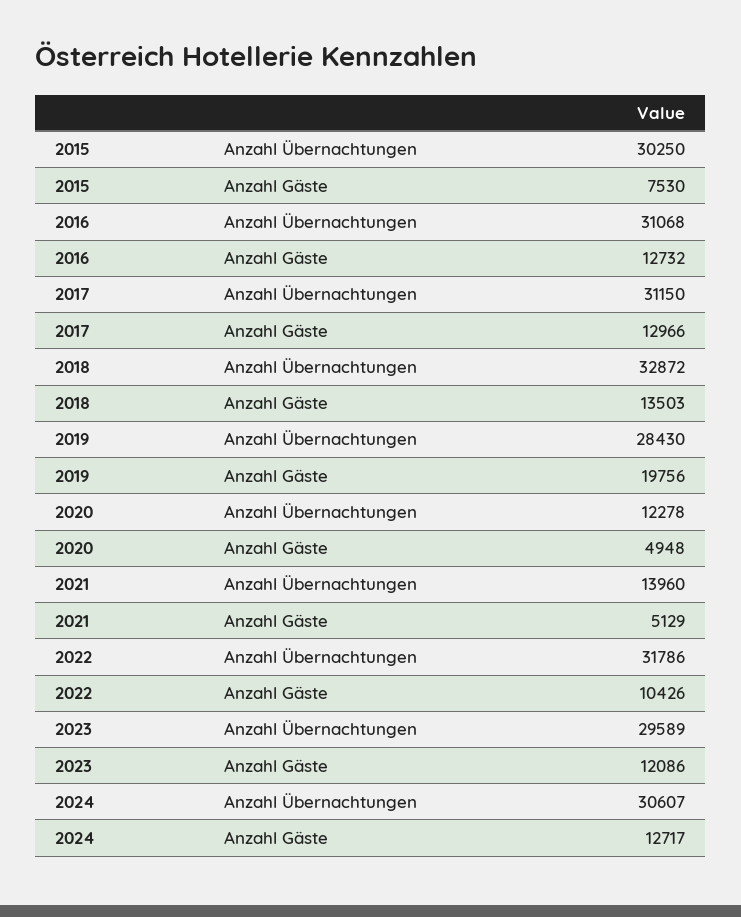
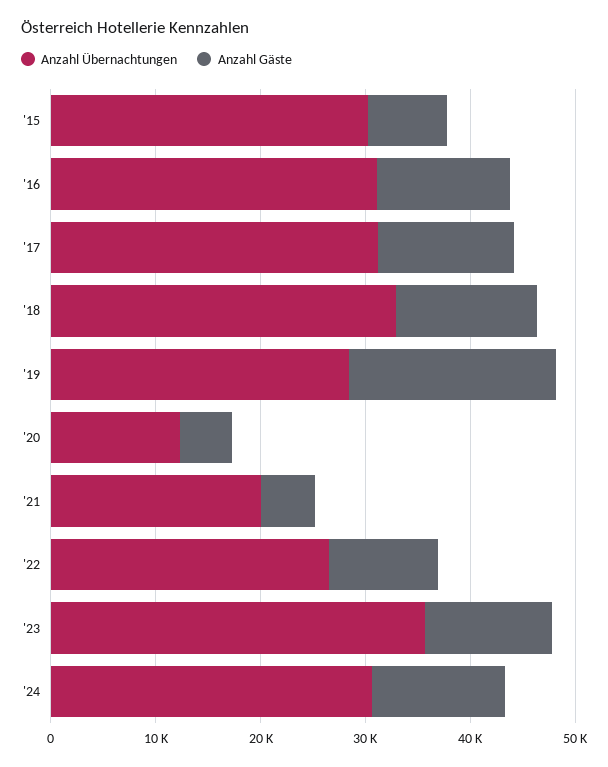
Anzahl Übernachtungen, 2021: 13960 -> 20000
Anzahl Übernachtungen, 2022: 31786 -> 26000
Anzahl Übernachtungen, 2023: 29589 -> 36000

